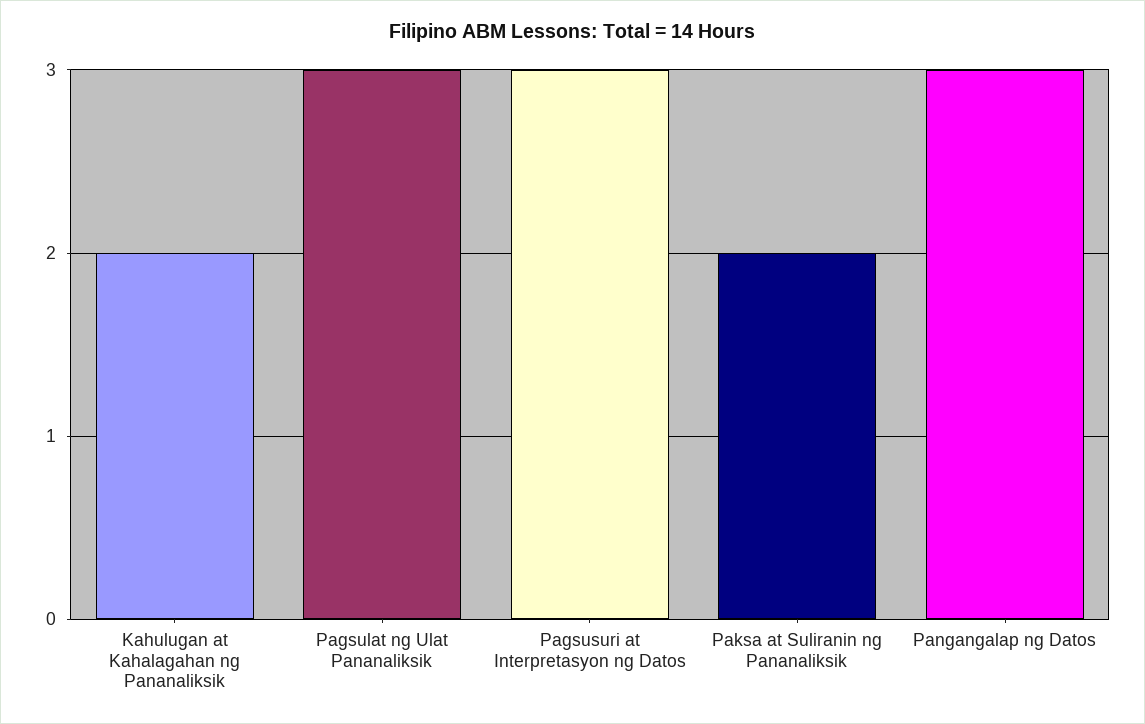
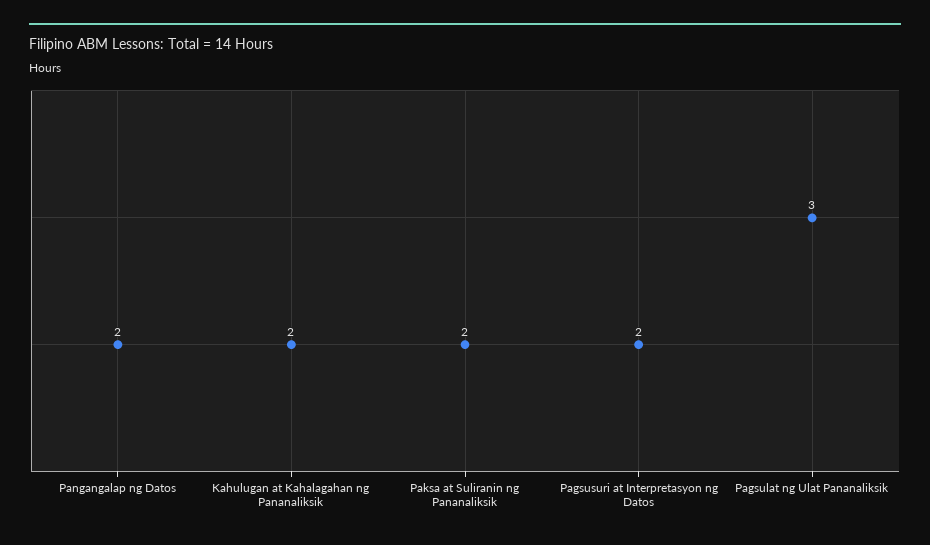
Pagsusuri at Interpretasyon ng Datos: 3 -> 2
Pangangalap ng Datos: 3 -> 2

